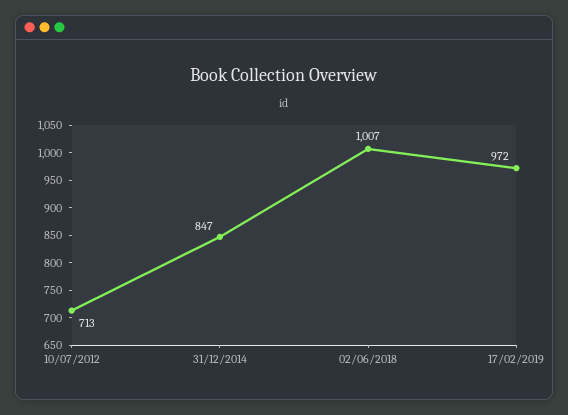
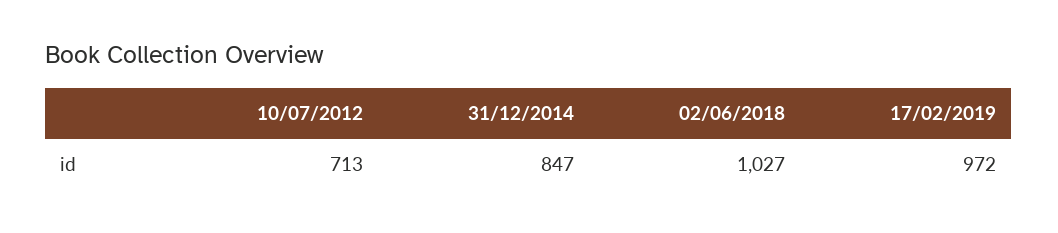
02/06/2018: 1007 -> 1027

